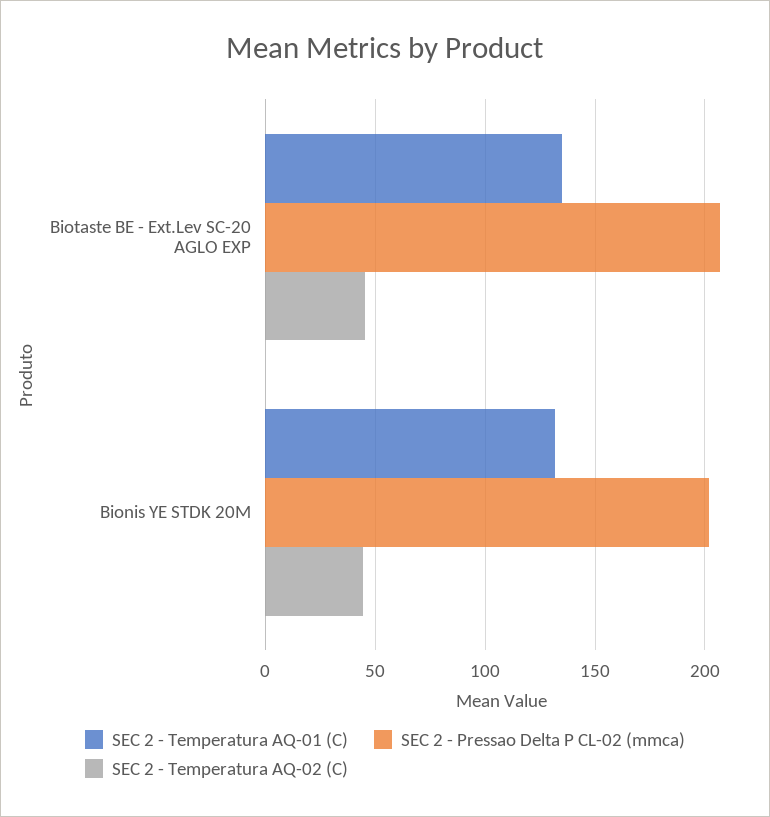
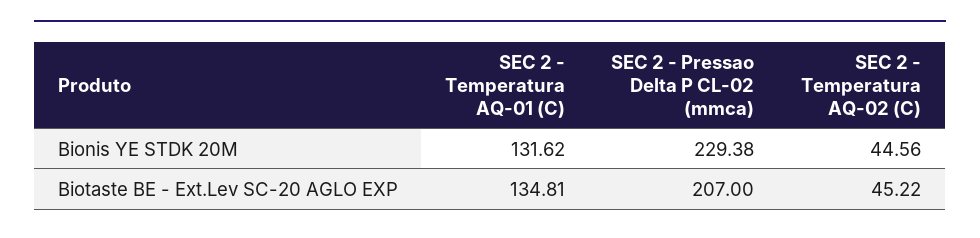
SEC 2 - Pressao Delta P CL-02 (mmca), Bionis YE STDK 20M: 200 -> 229.38

